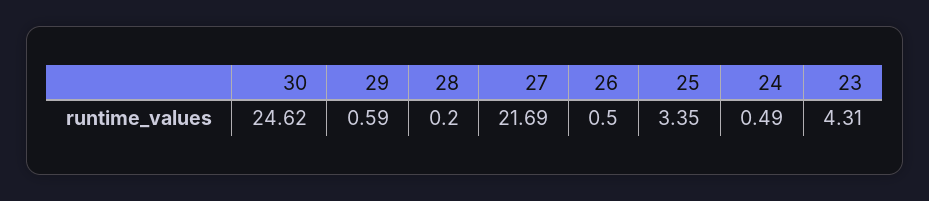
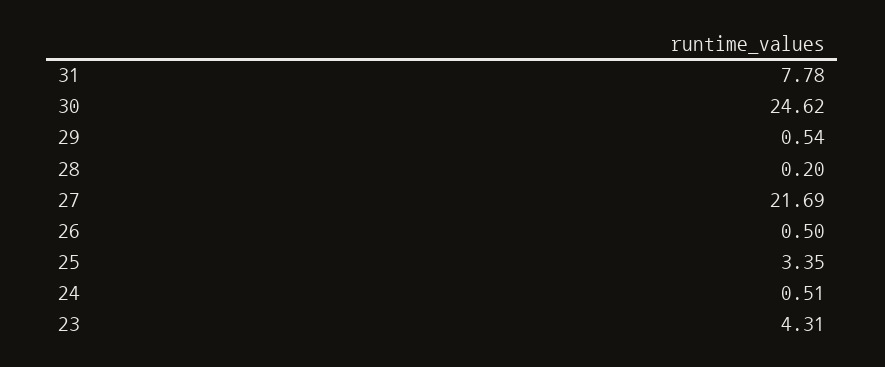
29: 0.59 -> 0.54
24: 0.49 -> 0.51
31: none -> 7.78

